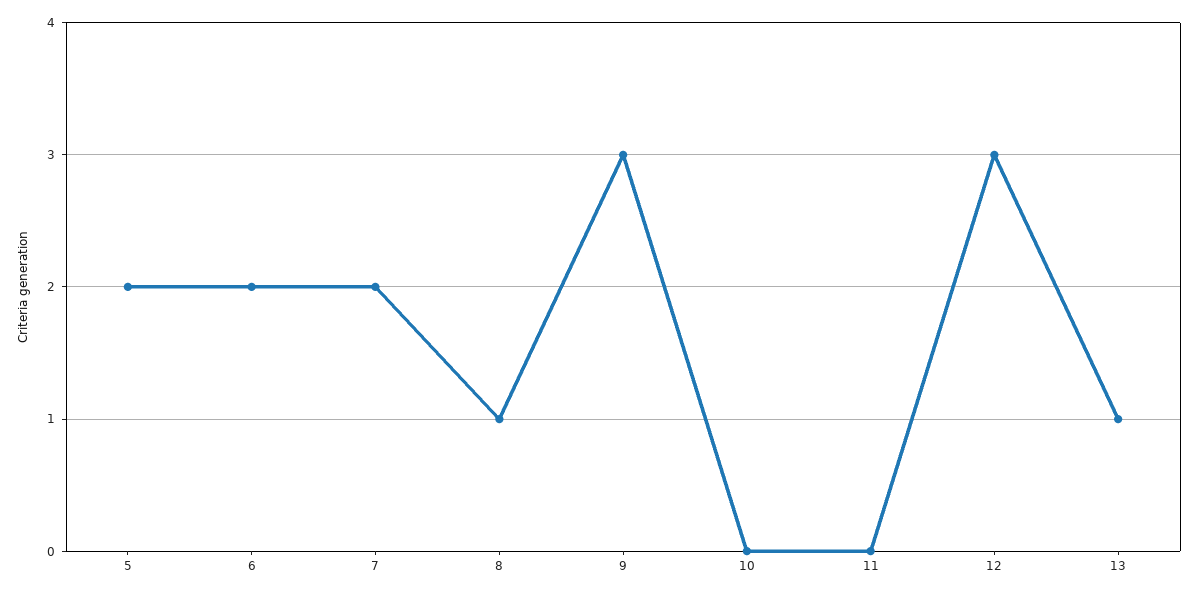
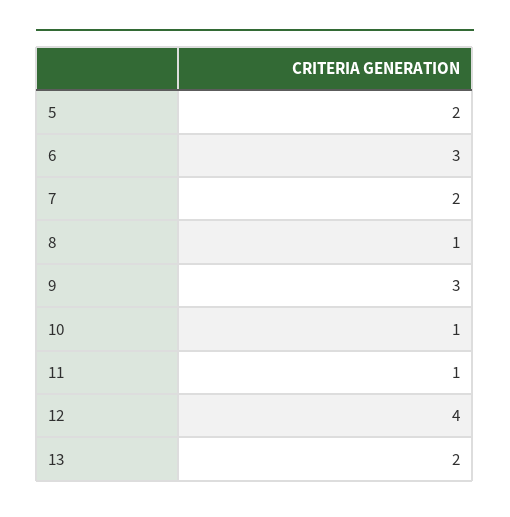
6: 2 -> 3
10: 0 -> 1
11: 0 -> 1
12: 3 -> 4
13: 1 -> 2

